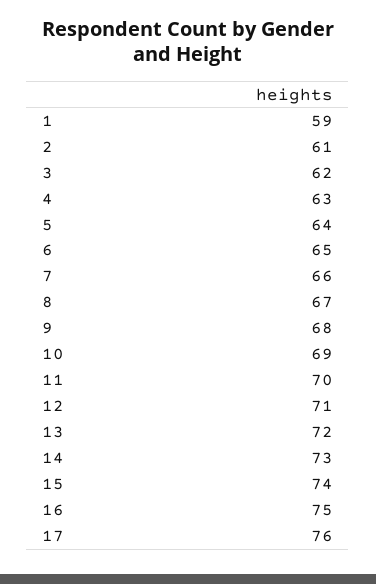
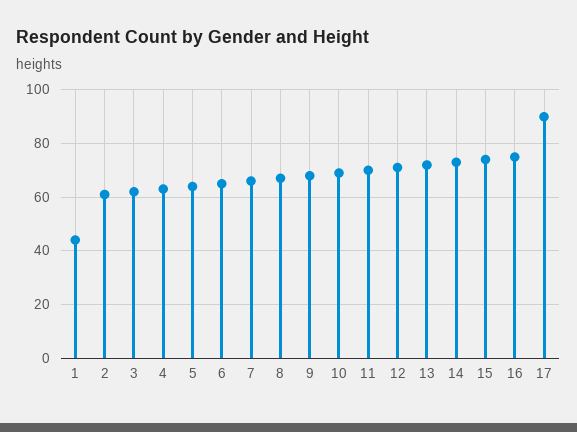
1: 59 -> 45
17: 76 -> 90

